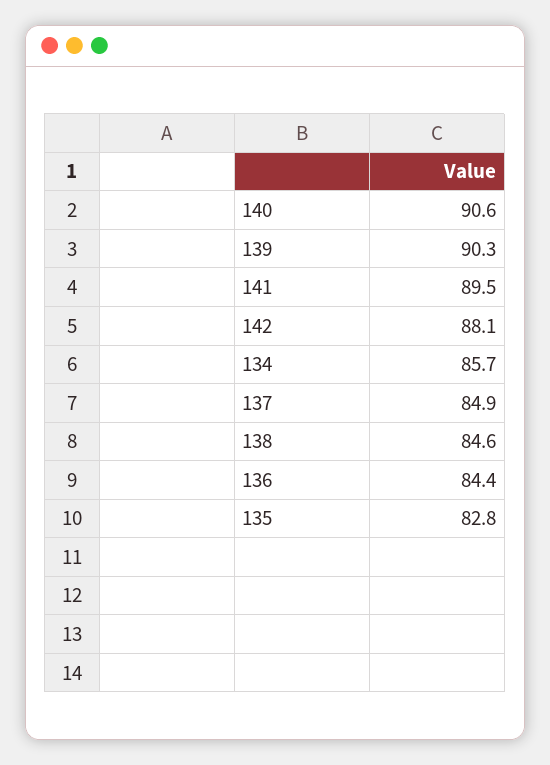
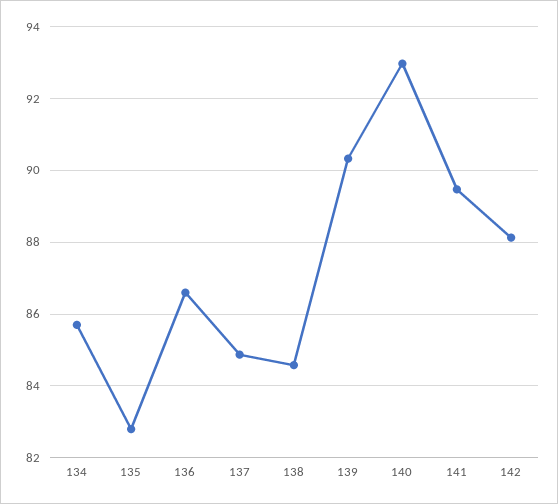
140: 90.6 -> 93
136: 84.4 -> 86.6

